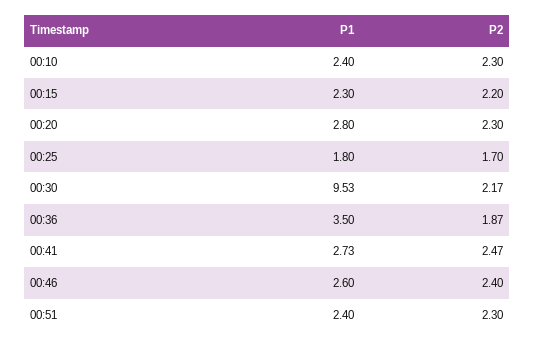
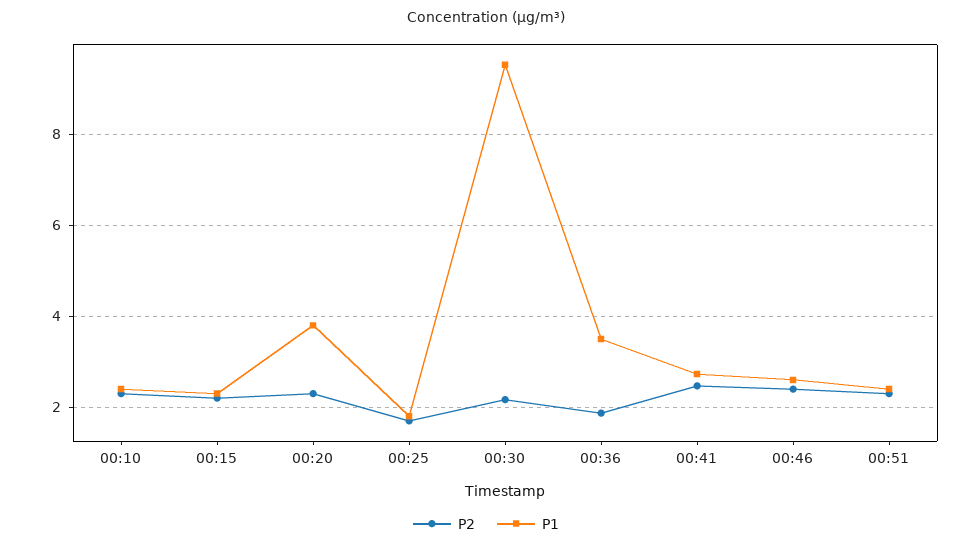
P1, 00:20: 2.8 -> 3.8

